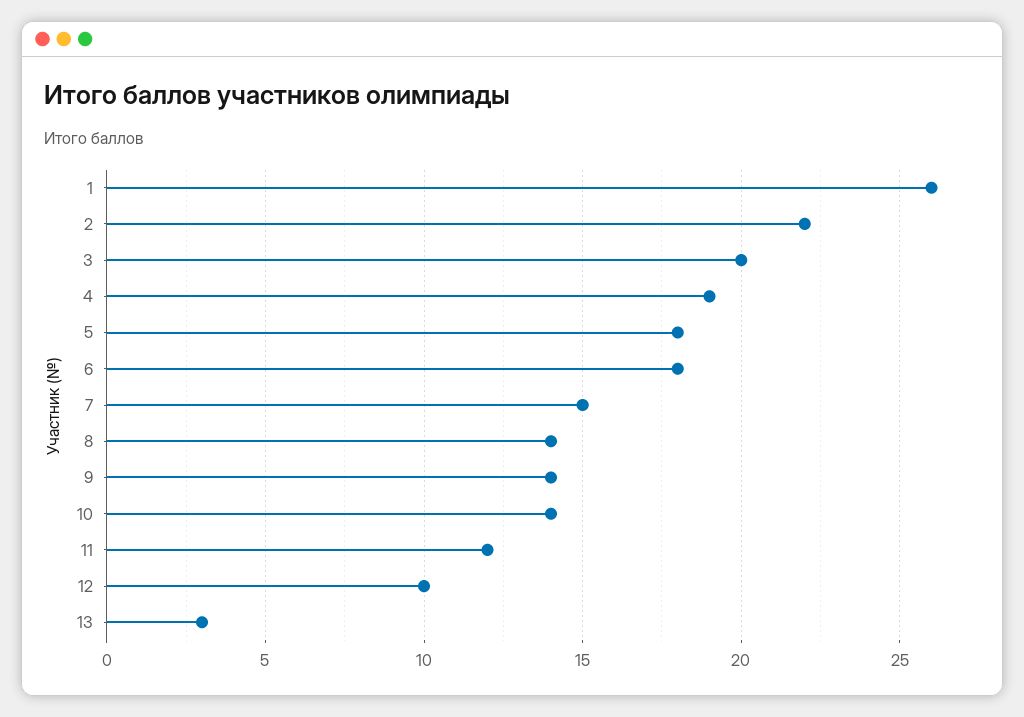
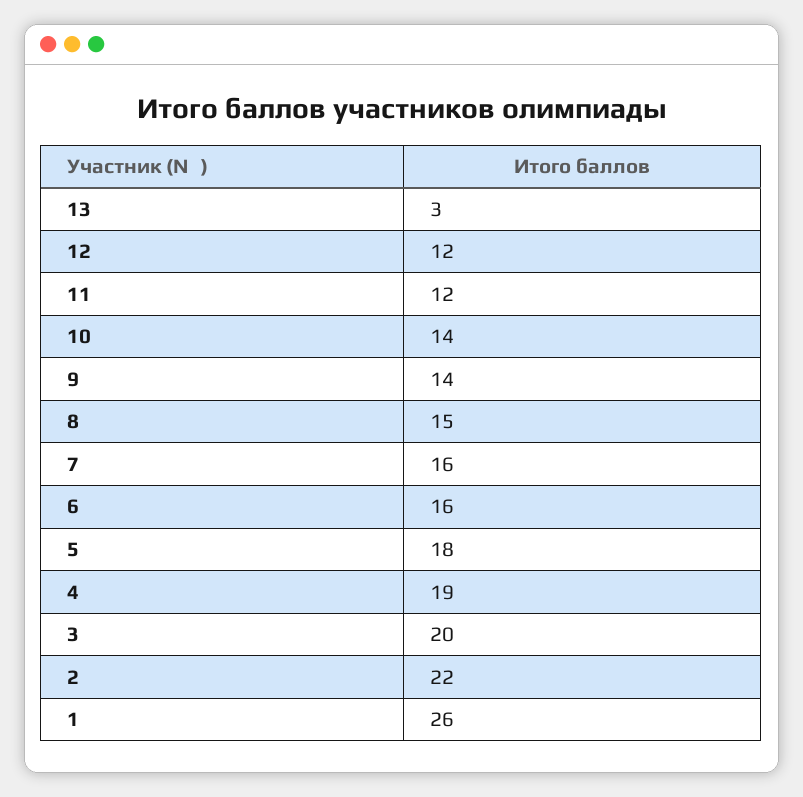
6: 18 -> 16
7: 15 -> 16
8: 14 -> 15
12: 10 -> 12

